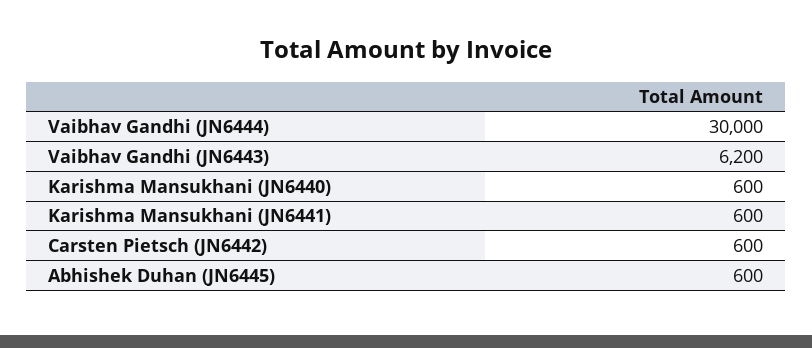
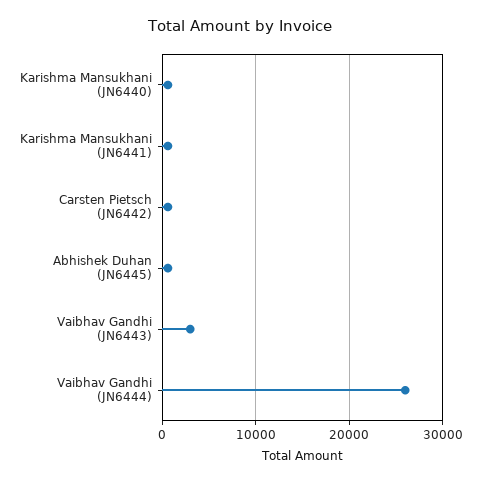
Vaibhav Gandhi (JN6444): 30000 -> 26000
Vaibhav Gandhi (JN6443): 6200 -> 3000

